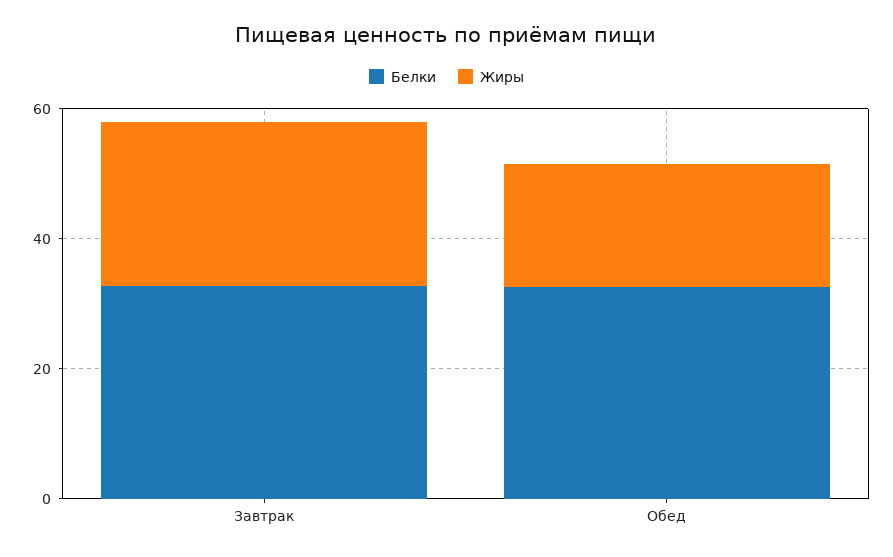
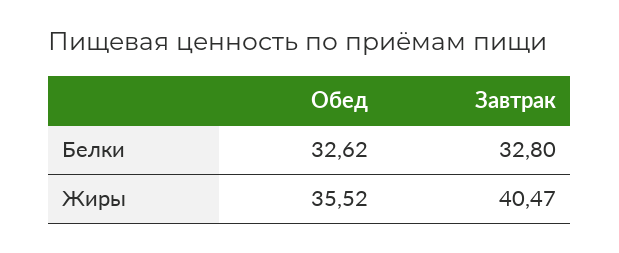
Жиры, Завтрак: 25 -> 40.47
Жиры, Обед: 20 -> 35.52

